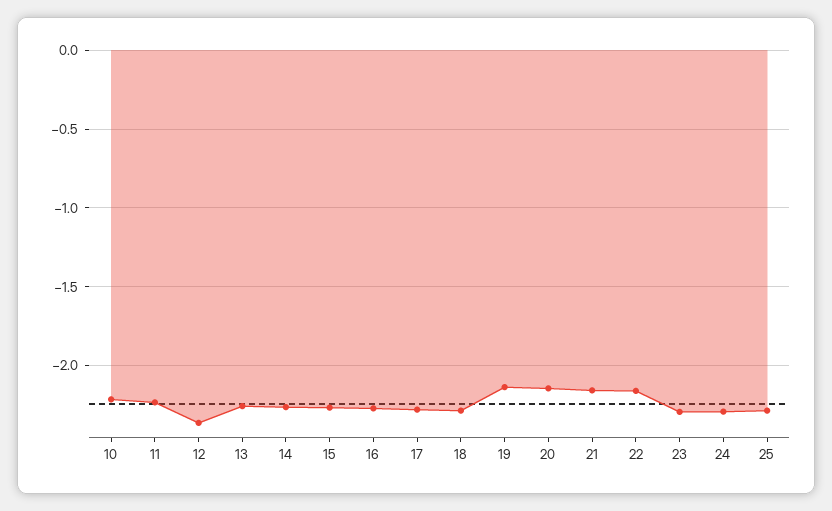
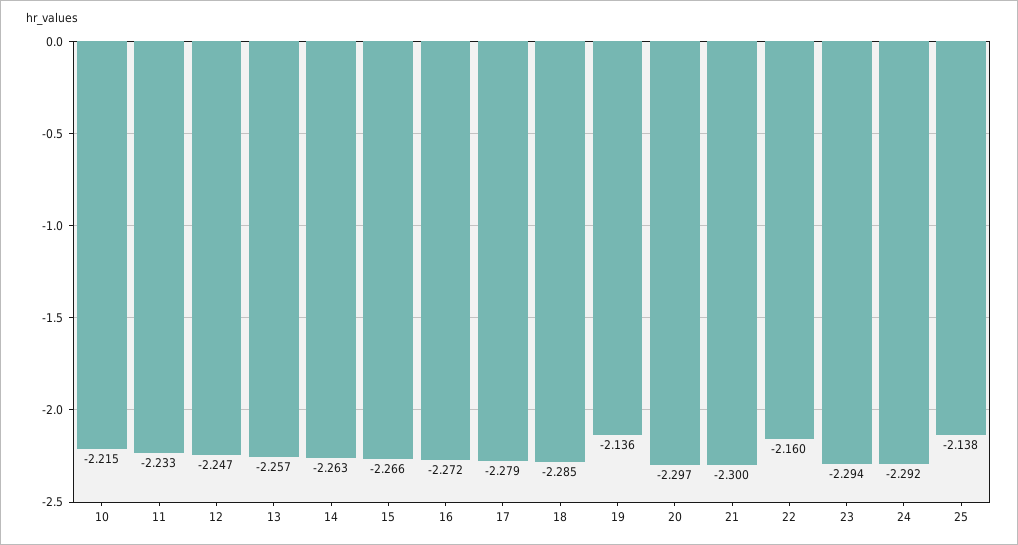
12: -2.35 -> -2.247
20: -2.15 -> -2.297
21: -2.15 -> -2.3
25: -2.3 -> -2.138

